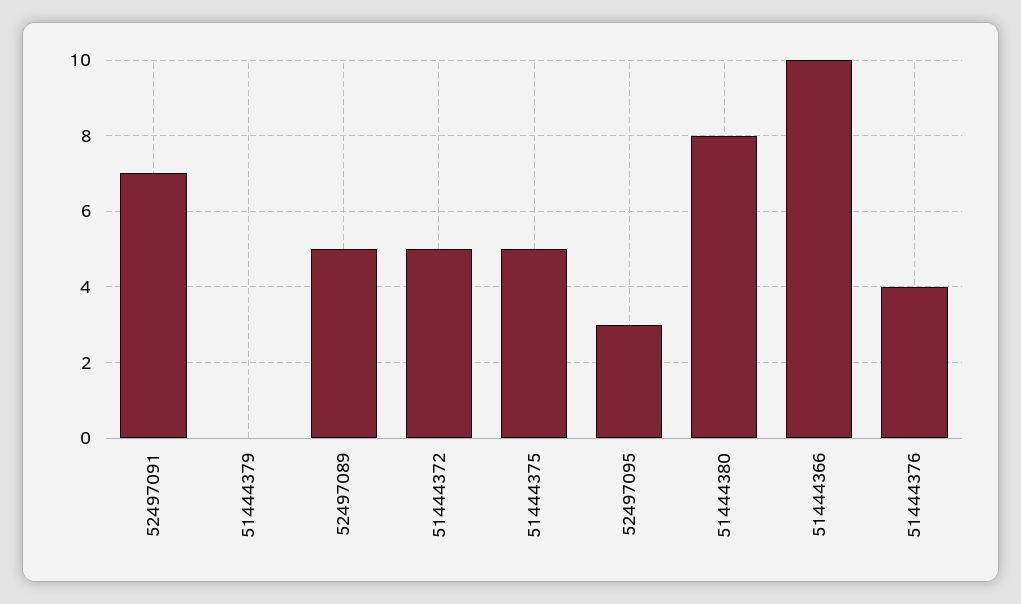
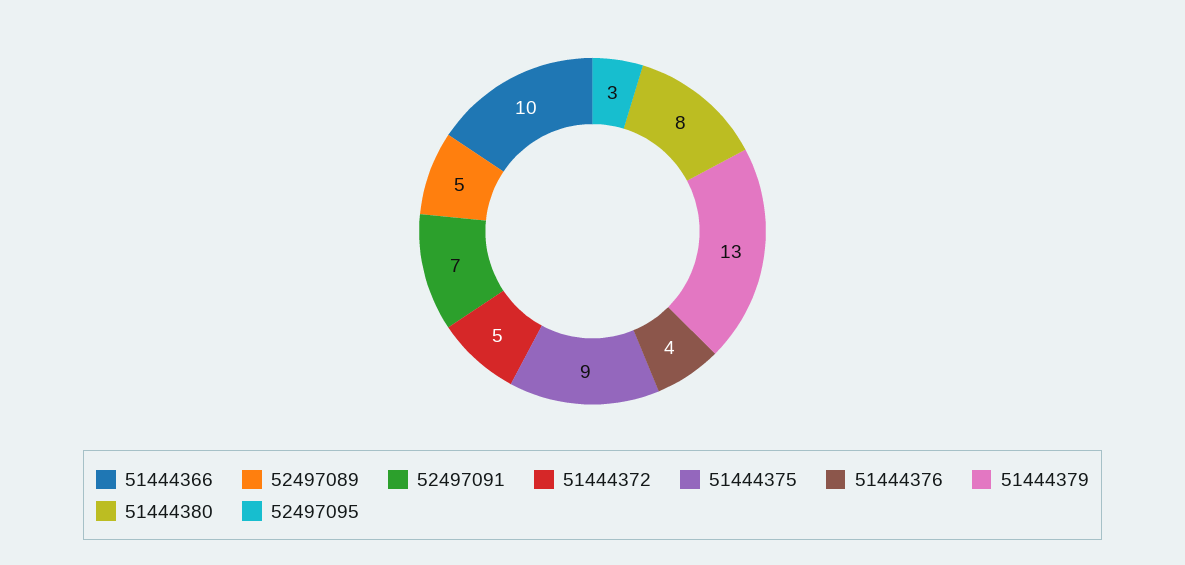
51444379: 0 -> 13
51444375: 5 -> 9

